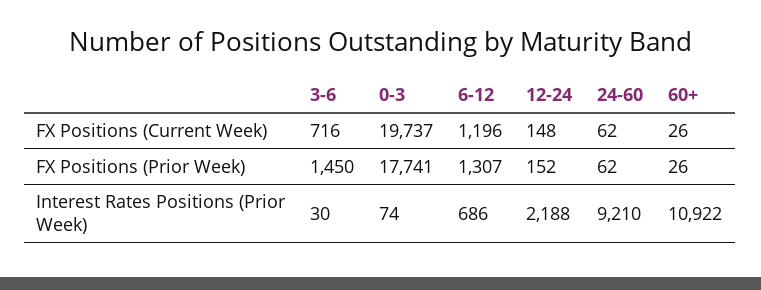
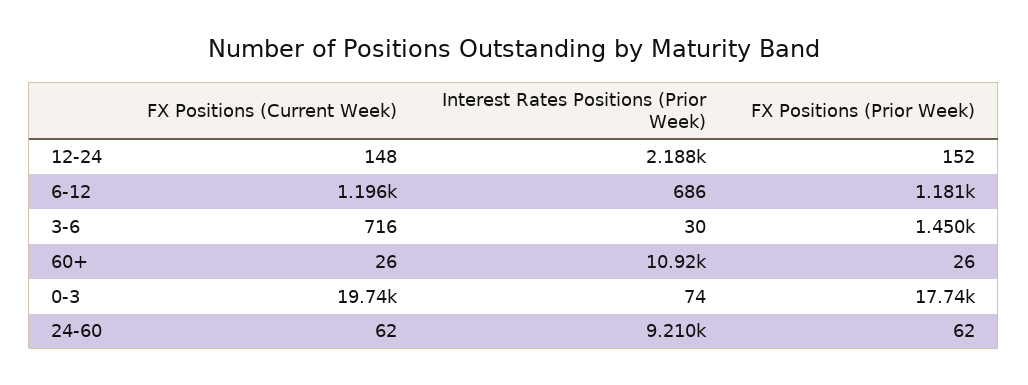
6-12, FX Positions (Prior Week): 1307 -> 1181

